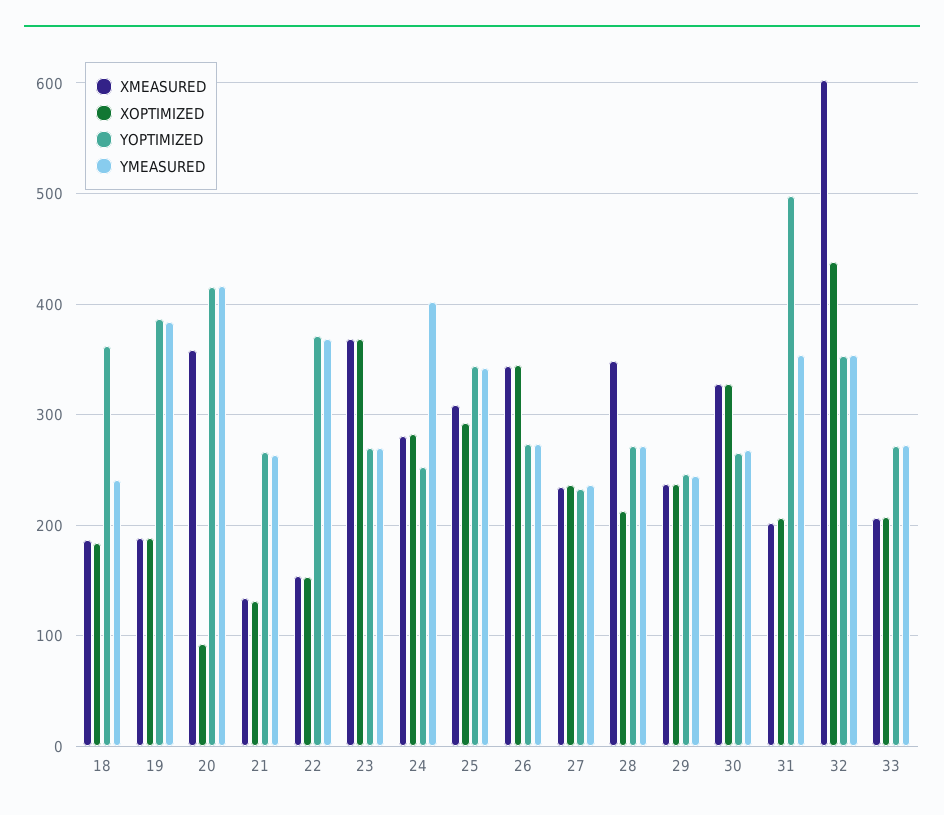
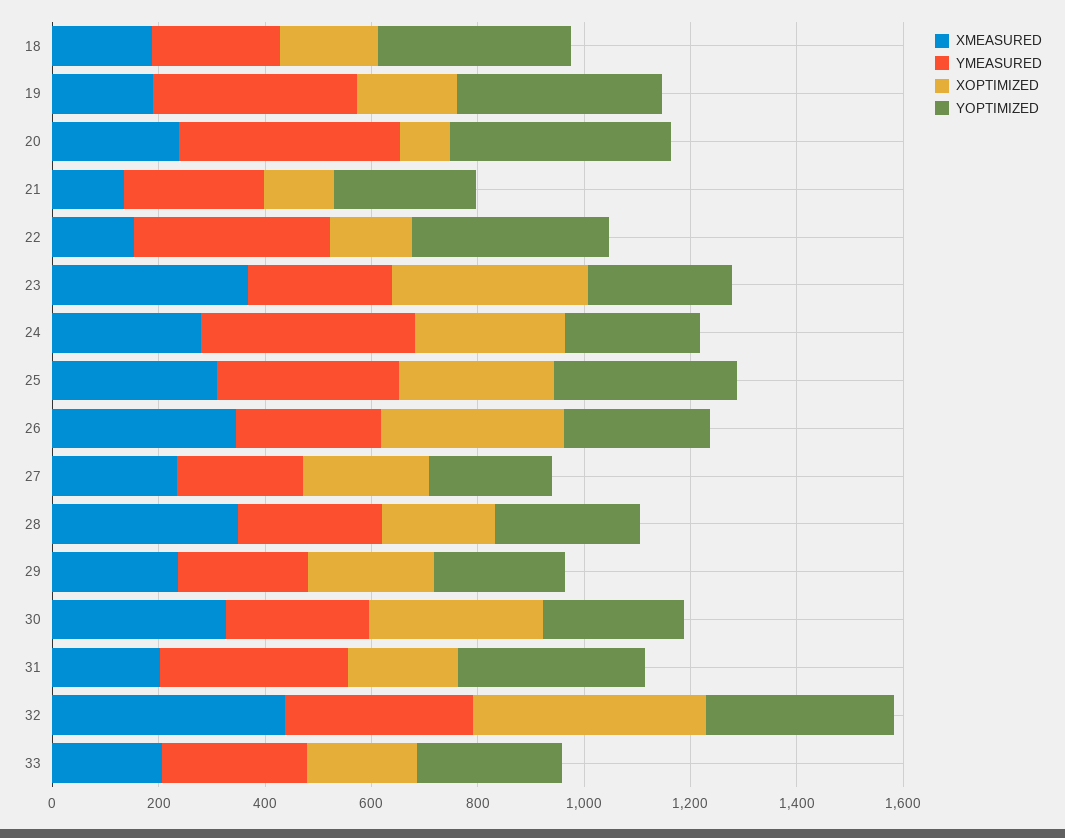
XMEASURED, 20: 360 -> 250
YOPTIMIZED, 31: 500 -> 350
XMEASURED, 32: 600 -> 450

